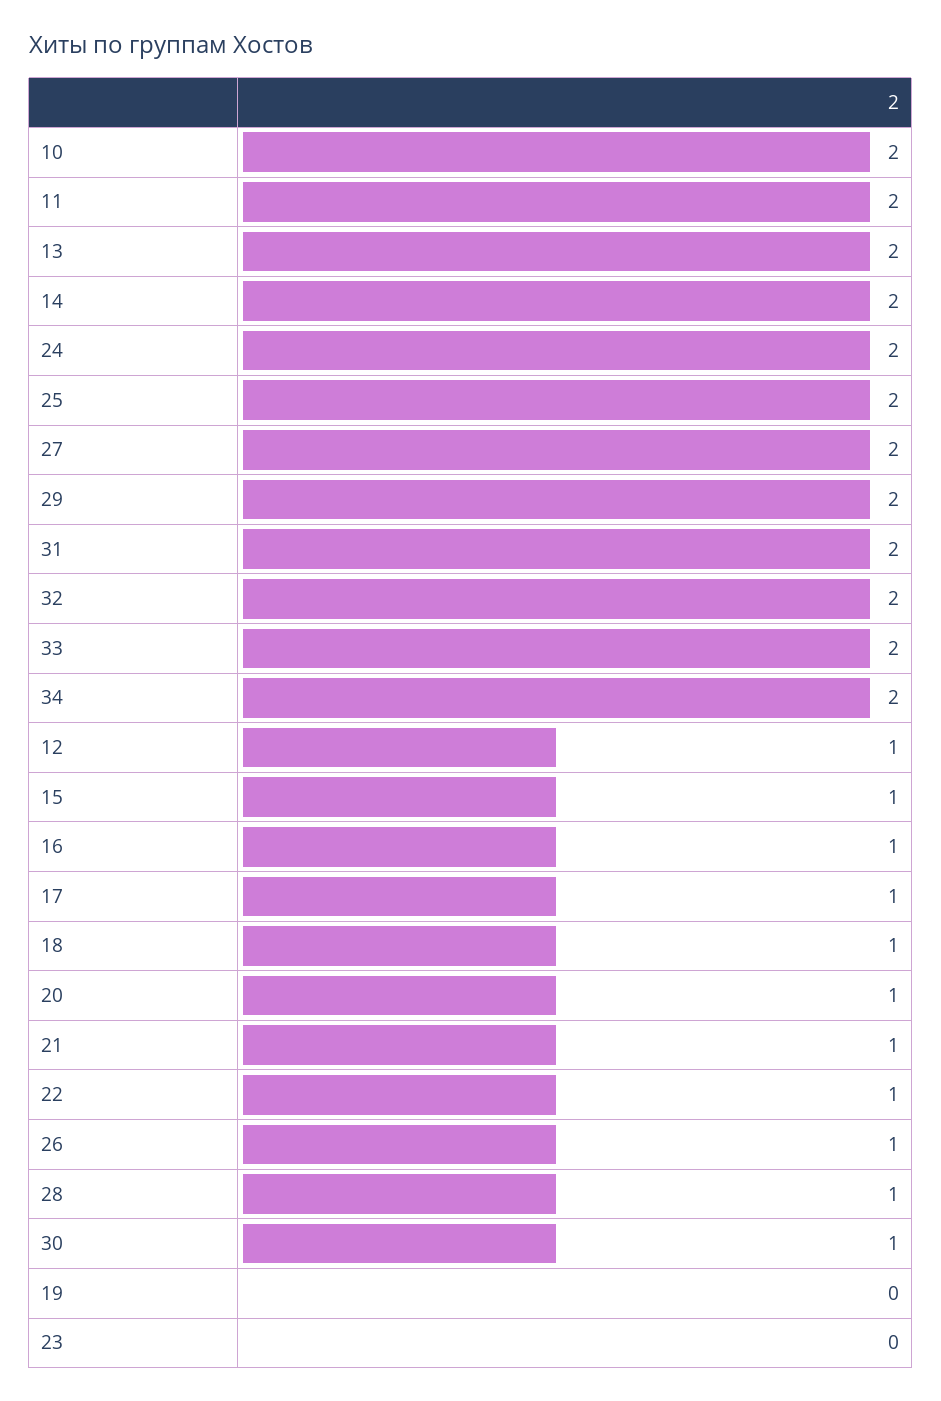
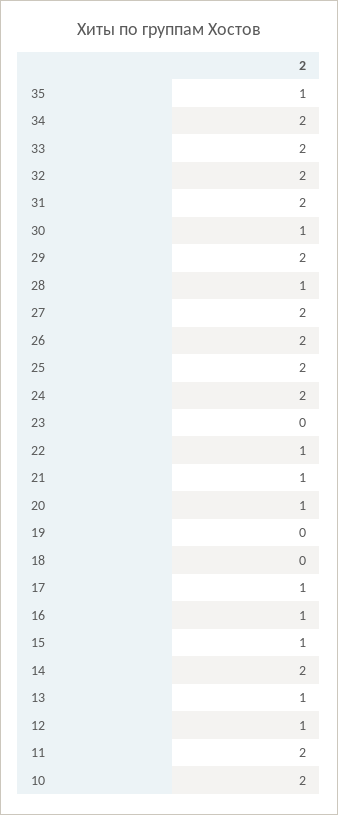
13: 2 -> 1
18: 1 -> 0
26: 1 -> 2
35: none -> 1

